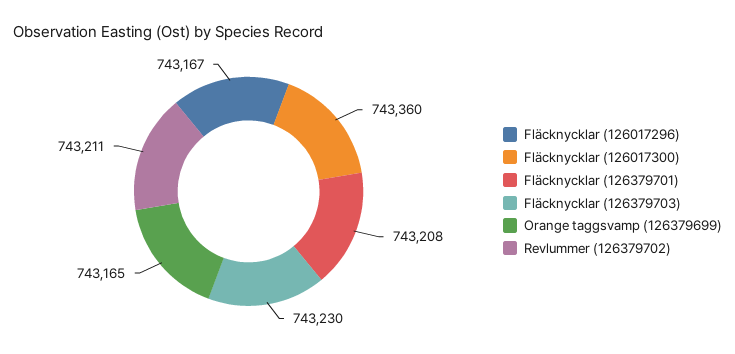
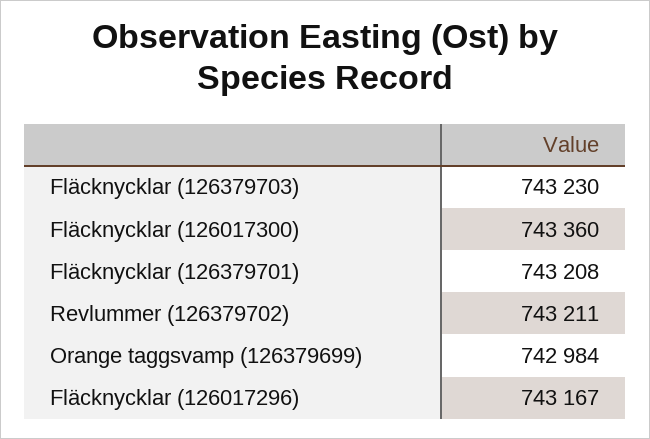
Orange taggsvamp (126379699): 743165 -> 742984

